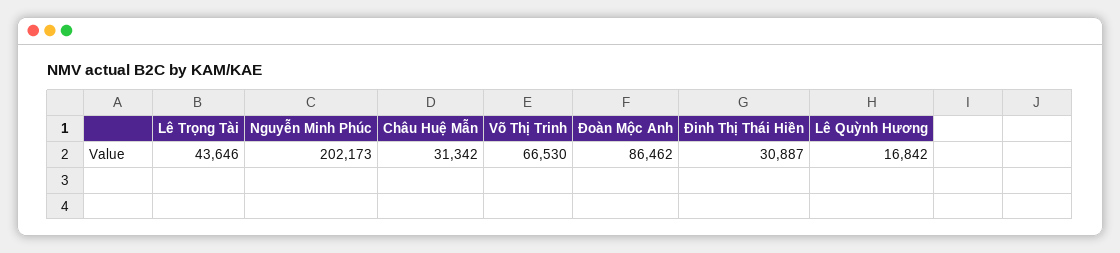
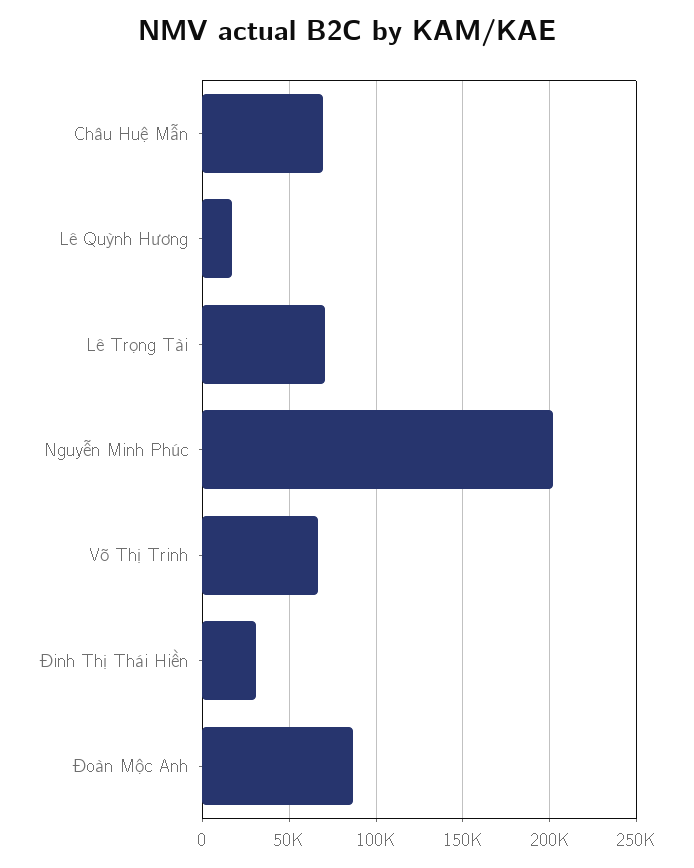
Lê Trọng Tài: 43646 -> 70000
Châu Huệ Mẫn: 31342 -> 70000

